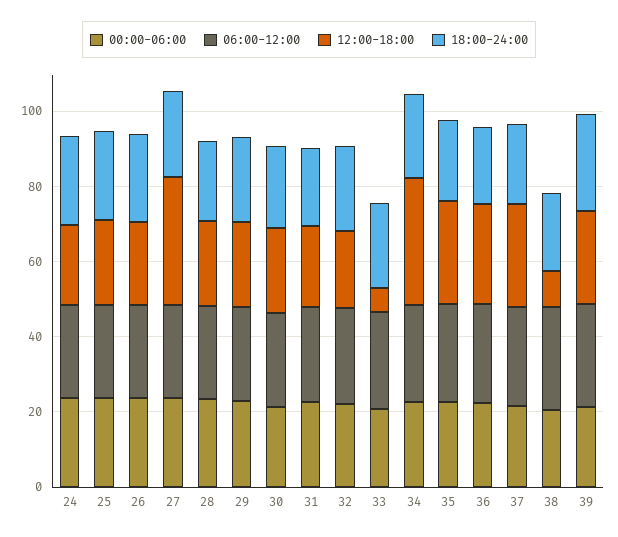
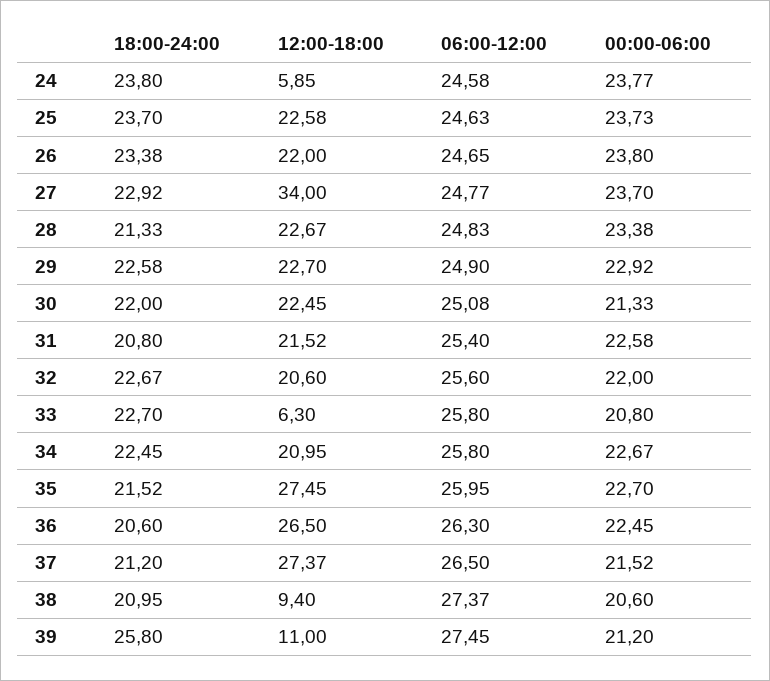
12:00-18:00, 24: 20 -> 5.85
12:00-18:00, 34: 35 -> 20.95
12:00-18:00, 39: 25 -> 11

